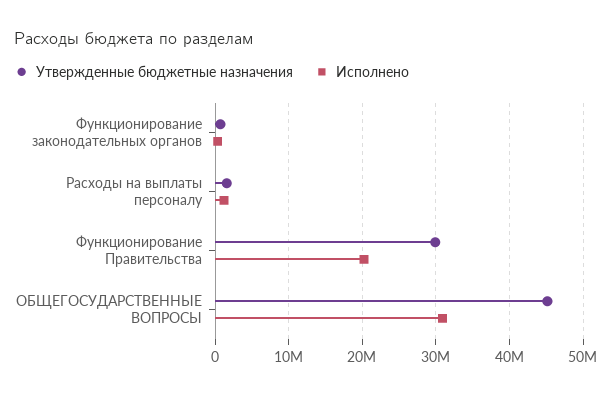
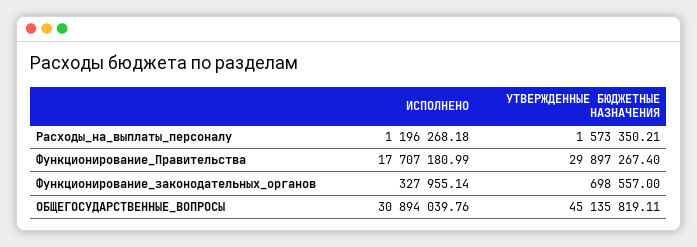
Исполнено, Функционирование Правительства: 20000000 -> 17707180.99

